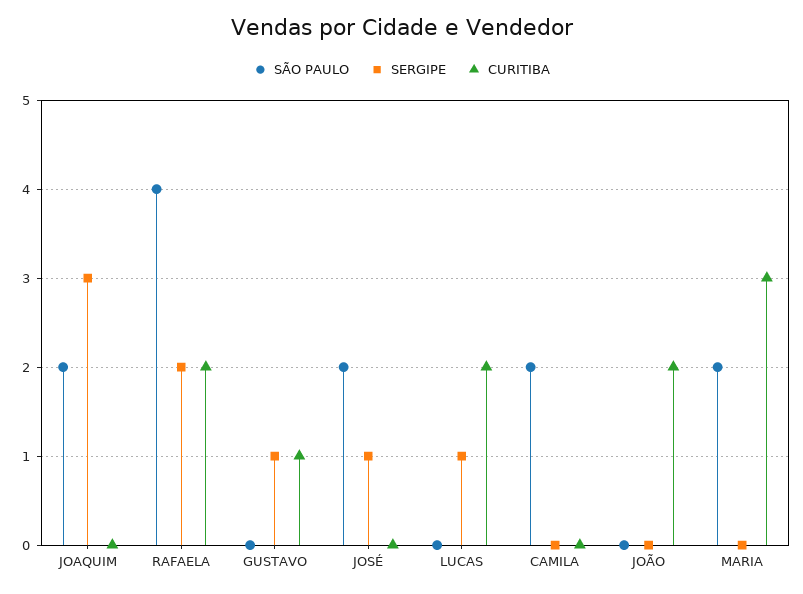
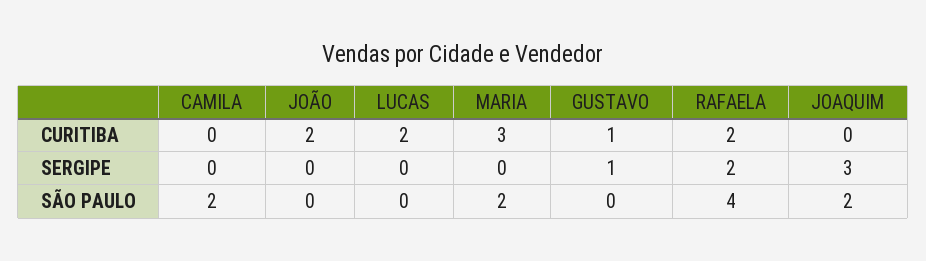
SÃO PAULO, JOSÉ: 2 -> none
SERGIPE, JOSÉ: 1 -> none
CURITIBA, JOSÉ: 0 -> none
SERGIPE, LUCAS: 1 -> 0

